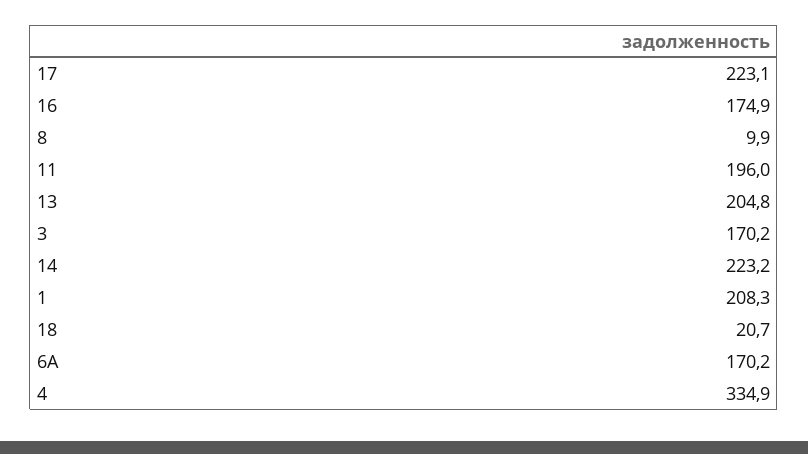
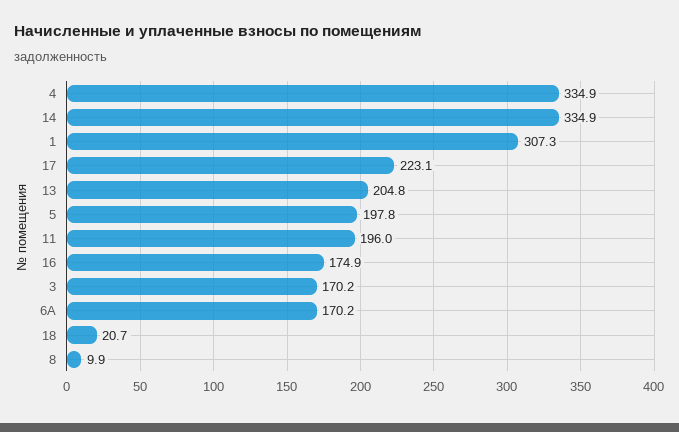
14: 223.2 -> 334.9
1: 208.3 -> 307.3
5: none -> 197.8

